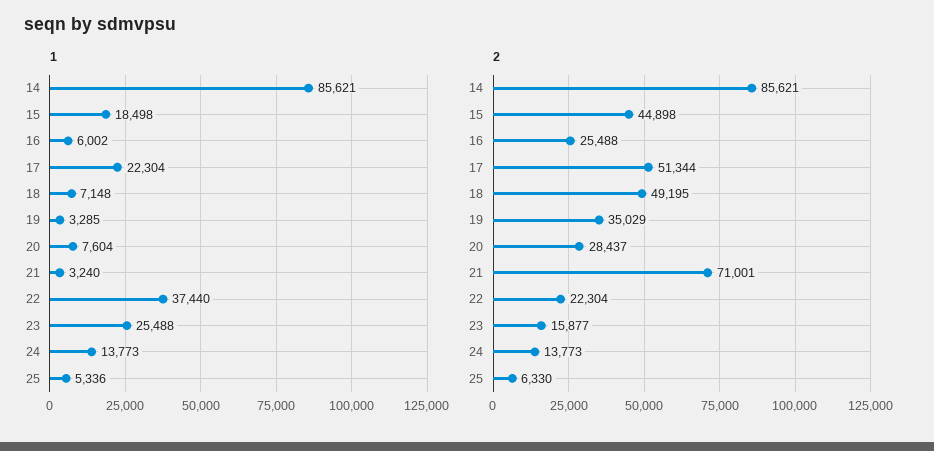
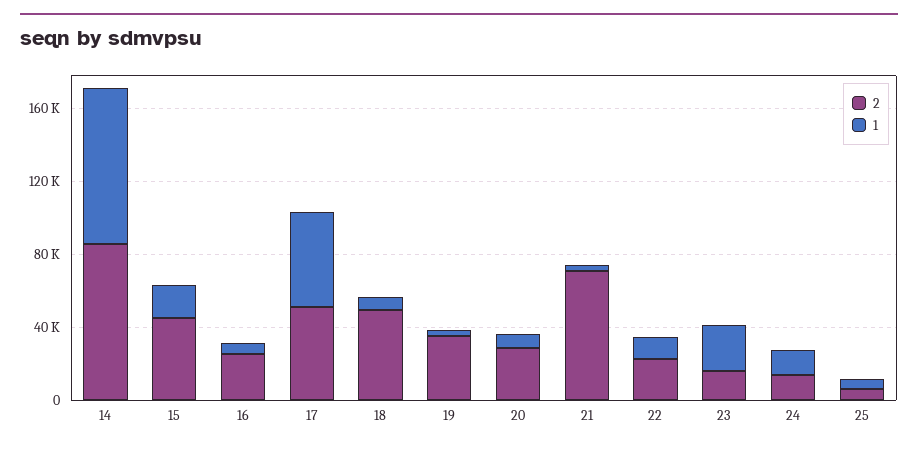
1, 17: 22304 -> 50000
1, 22: 37440 -> 10000

